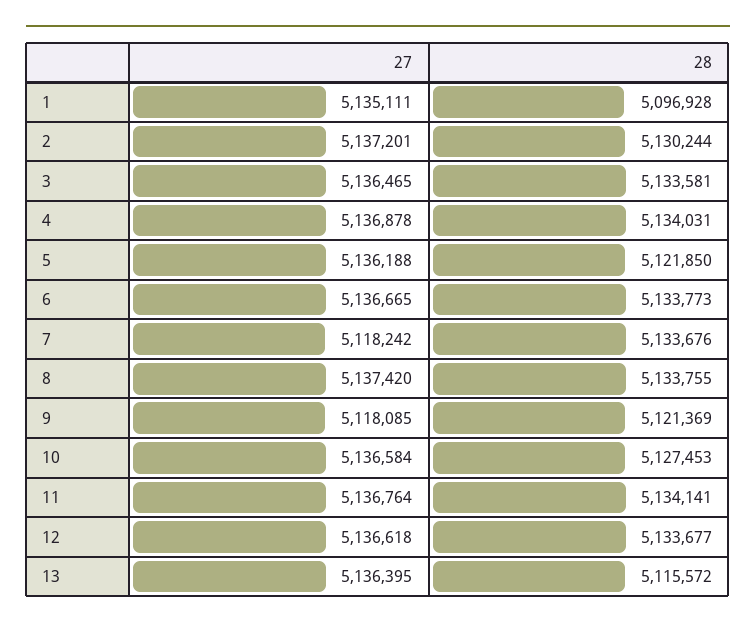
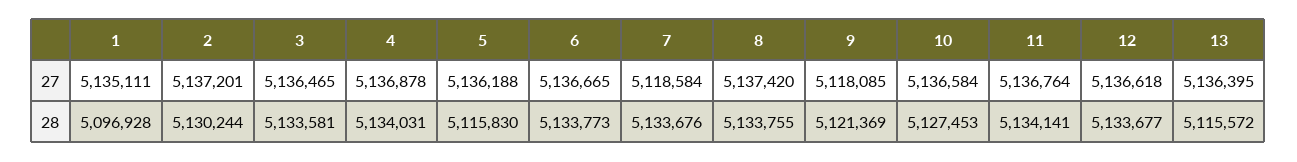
28, 5: 5121850 -> 5115830
27, 7: 5118242 -> 5118584

